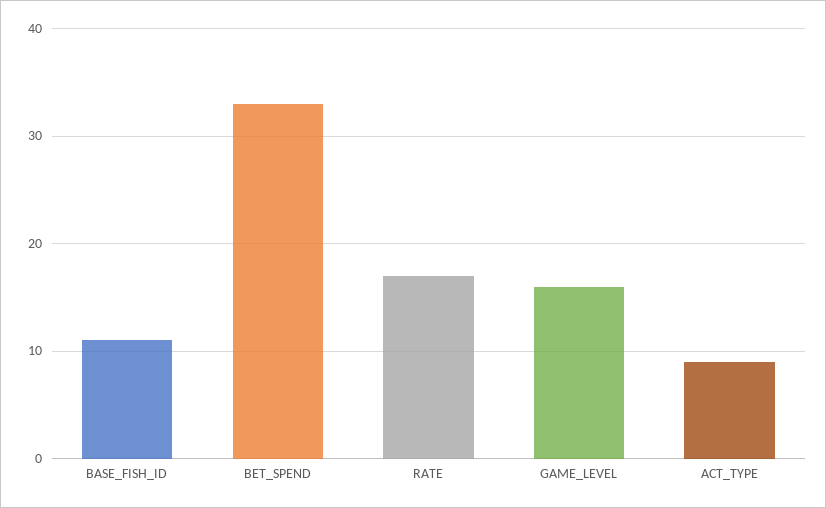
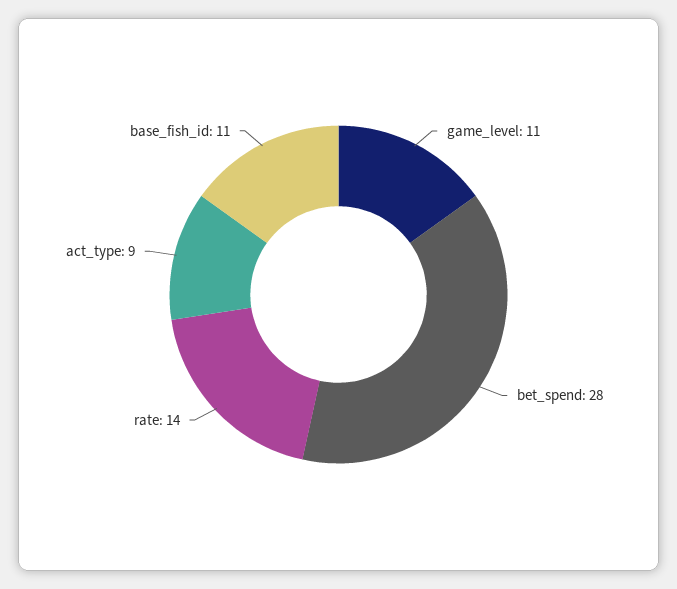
BET_SPEND: 33 -> 28
RATE: 17 -> 14
GAME_LEVEL: 16 -> 11

